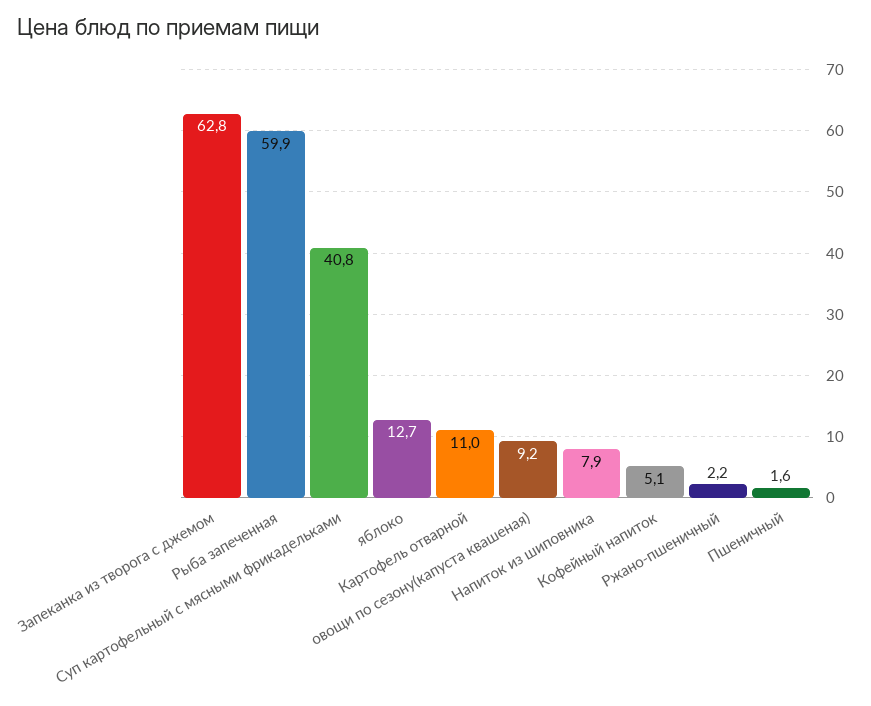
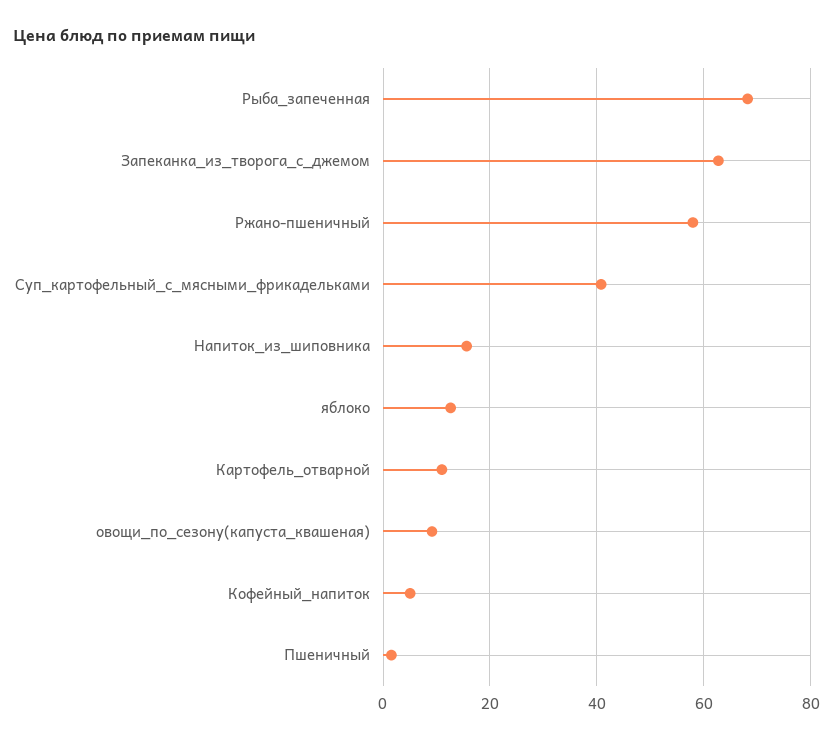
Рыба запеченная: 59.9 -> 68
Напиток из шиповника: 7.9 -> 16
Ржано-пшеничный: 2.2 -> 58

